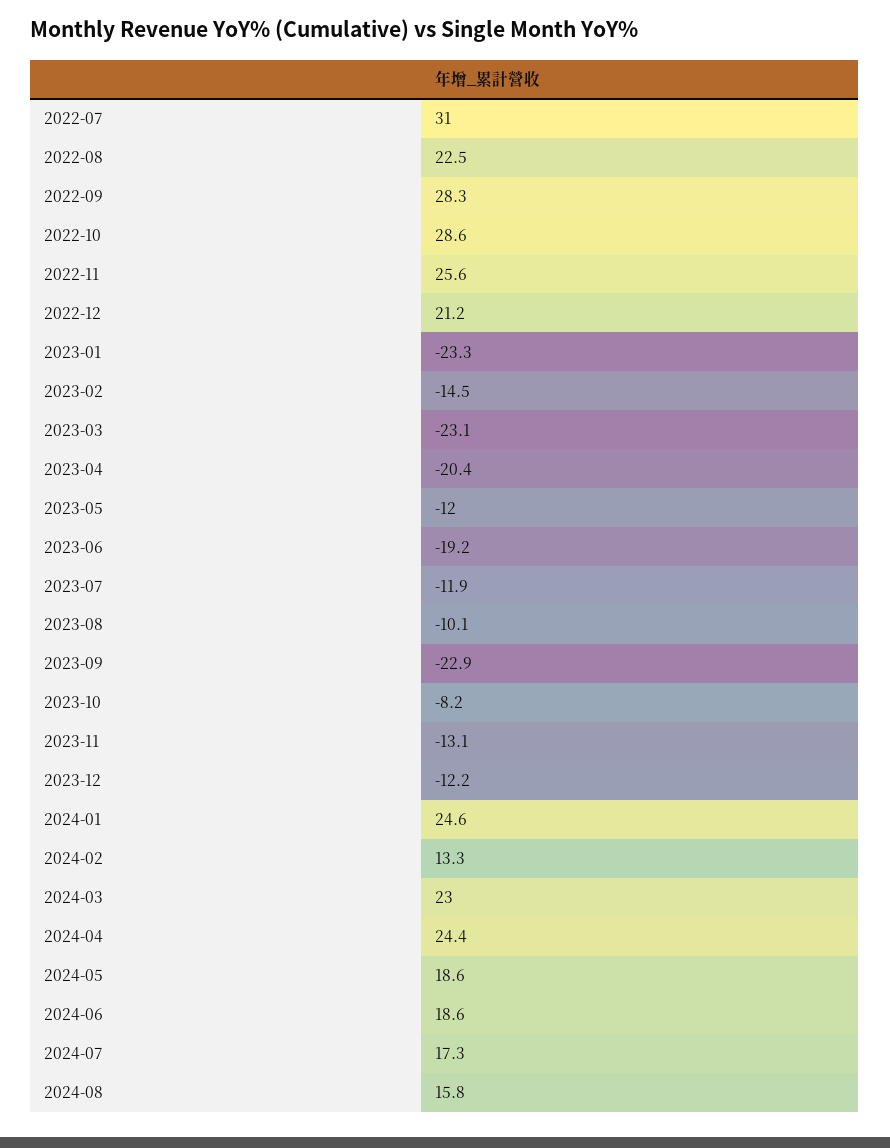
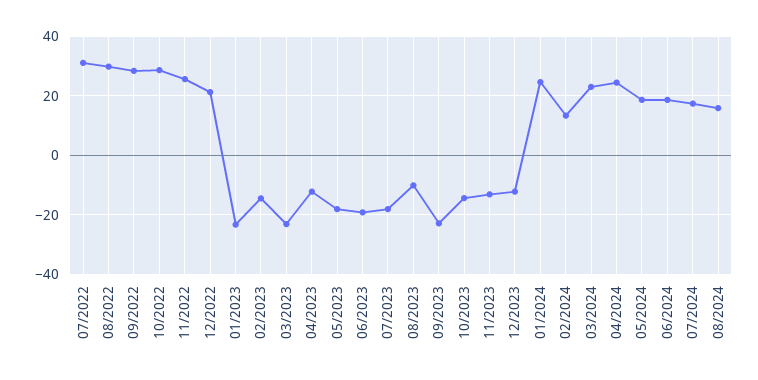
2022-08: 22.5 -> 30
2023-04: -20.4 -> -12.5
2023-05: -12 -> -17.5
2023-07: -11.9 -> -17.5
2023-10: -8.2 -> -15

